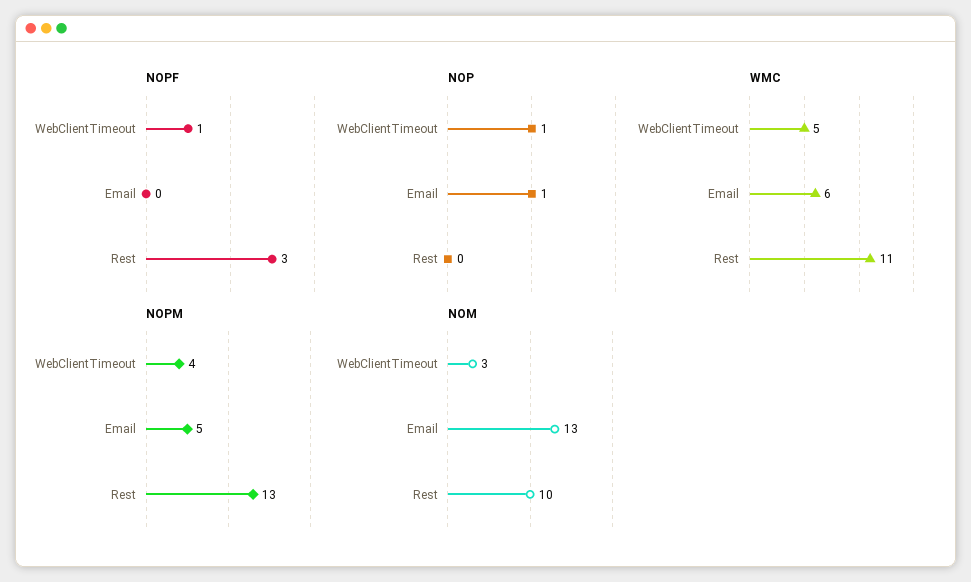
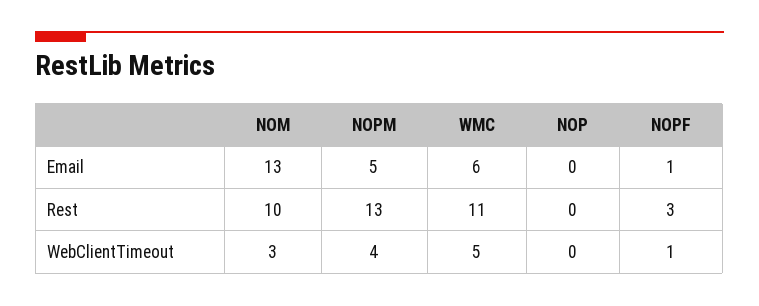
NOPF, Email: 0 -> 1
NOP, WebClientTimeout: 1 -> 0
NOP, Email: 1 -> 0

